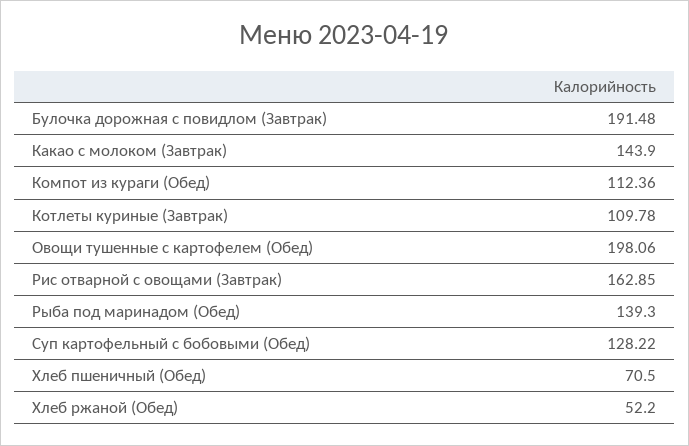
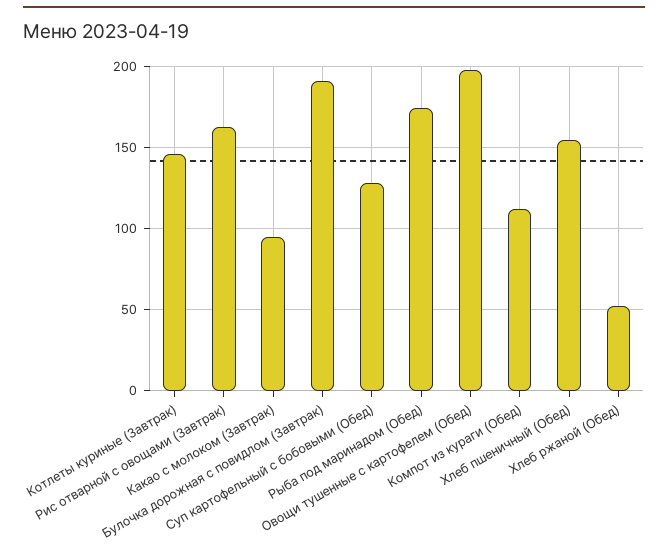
Какао с молоком (Завтрак): 143.9 -> 95
Котлеты куриные (Завтрак): 109.78 -> 145
Рыба под маринадом (Обед): 139.3 -> 175
Хлеб пшеничный (Обед): 70.5 -> 155

